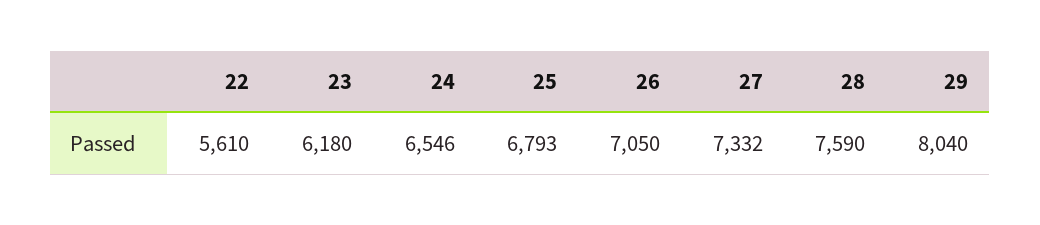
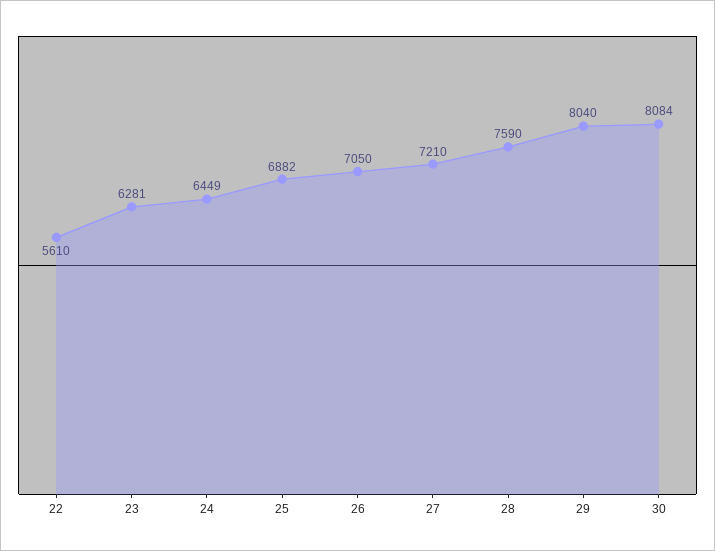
23: 6180 -> 6281
24: 6546 -> 6449
25: 6793 -> 6882
27: 7332 -> 7210
30: none -> 8084

